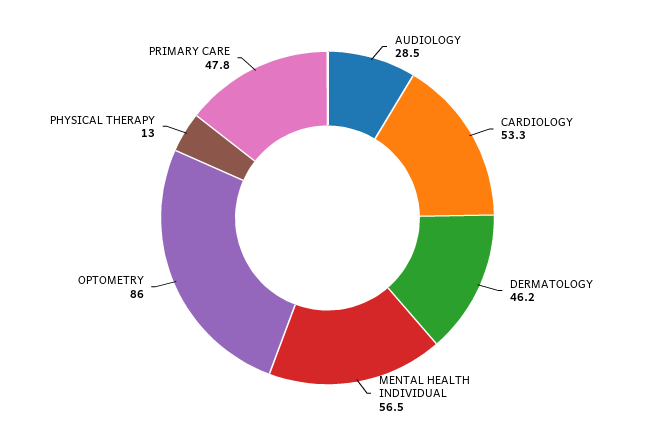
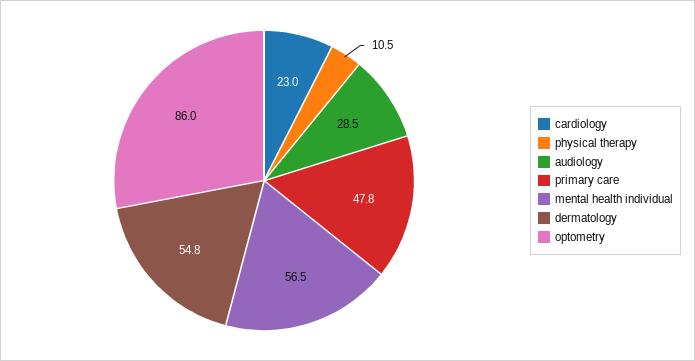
CARDIOLOGY: 53.3 -> 23
DERMATOLOGY: 46.2 -> 54.8
PHYSICAL THERAPY: 13 -> 10.5

